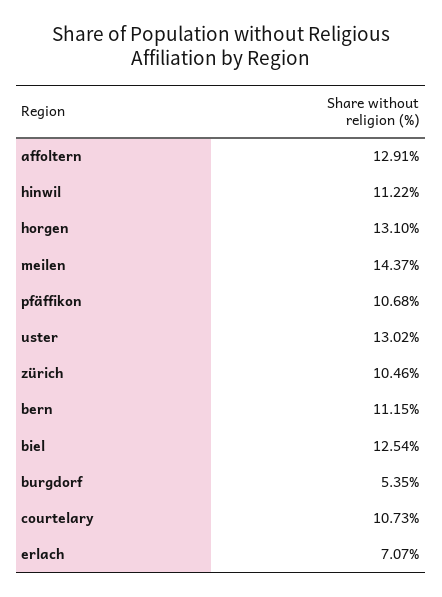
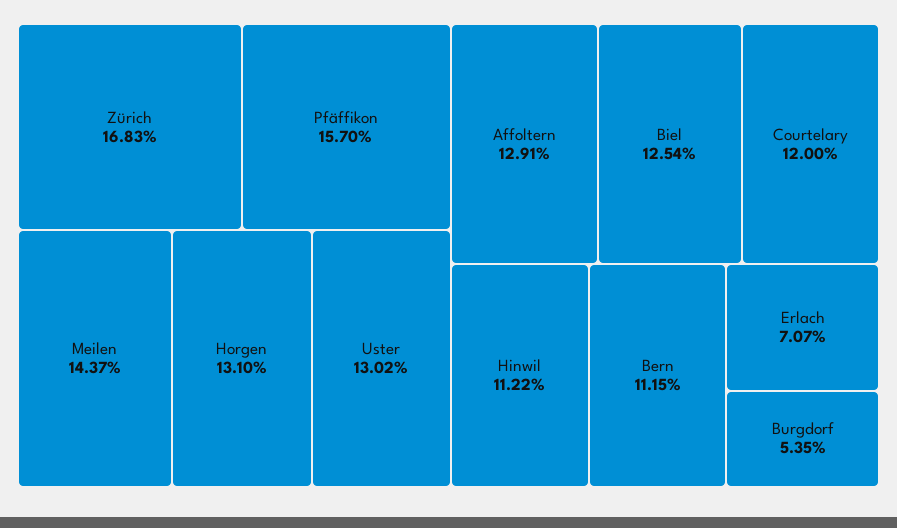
pfäffikon: 10.68 -> 15.7
zürich: 10.46 -> 16.83
courtelary: 10.73 -> 12

